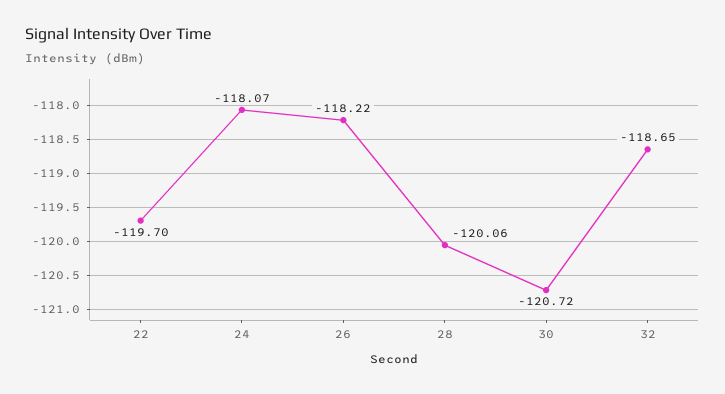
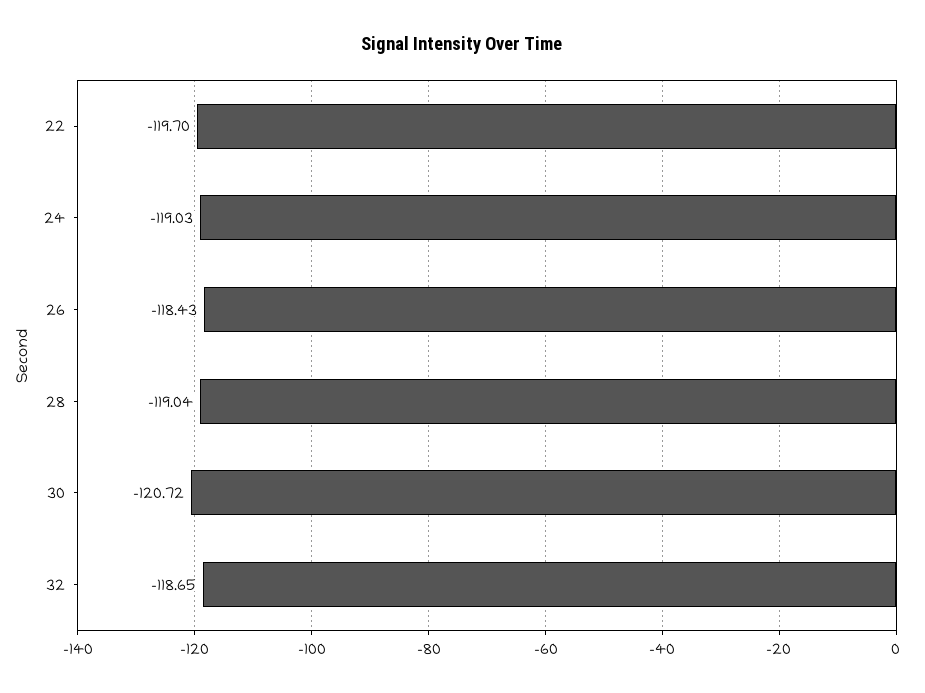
24: -118.07 -> -119.03
26: -118.22 -> -118.43
28: -120.06 -> -119.04

